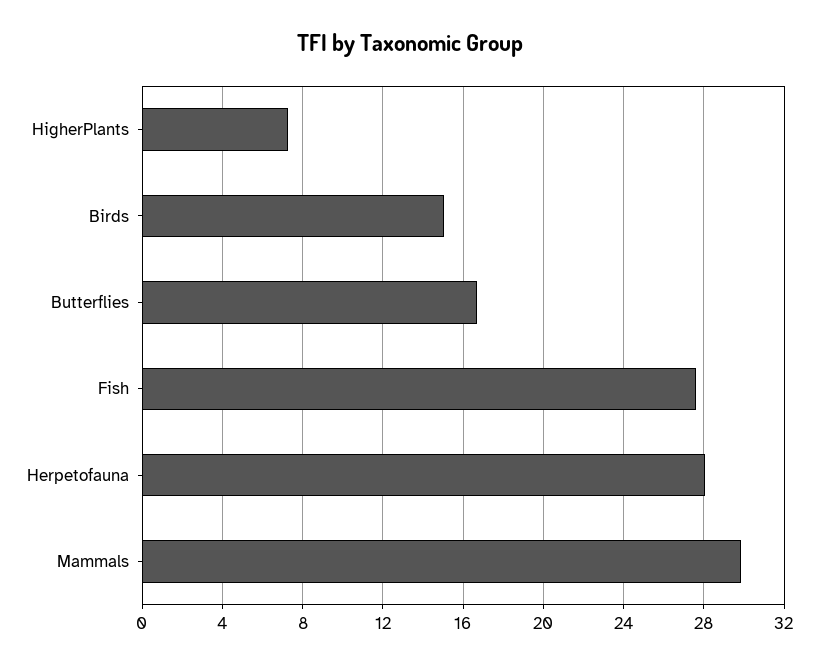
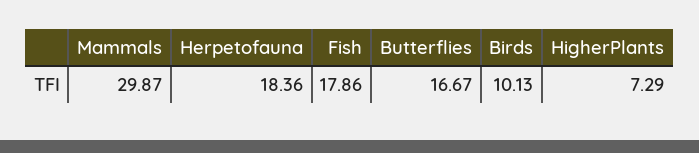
Birds: 15 -> 10.13
Fish: 27.5 -> 17.86
Herpetofauna: 28 -> 18.36

